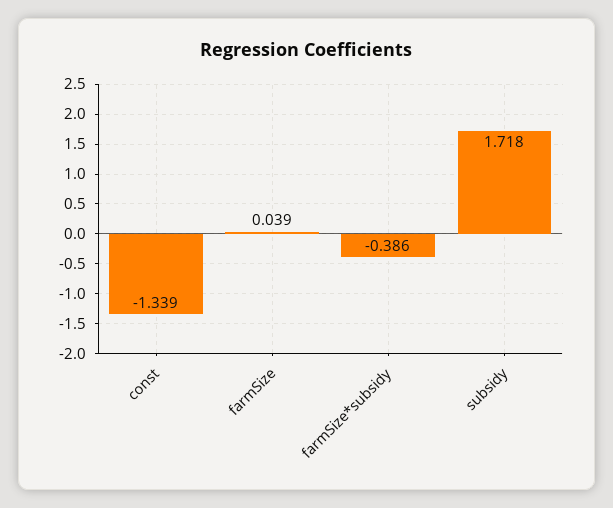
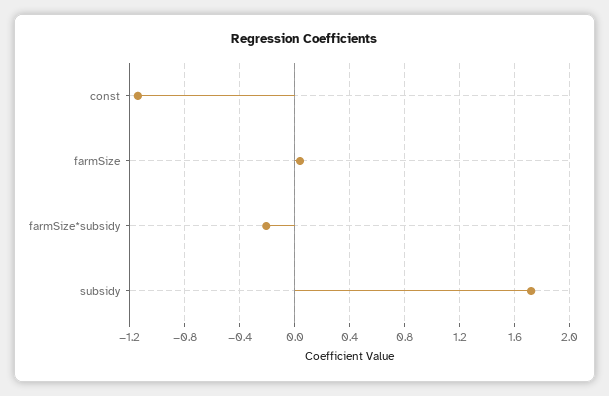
const: -1.339 -> -1.15
farmSize*subsidy: -0.386 -> -0.2

